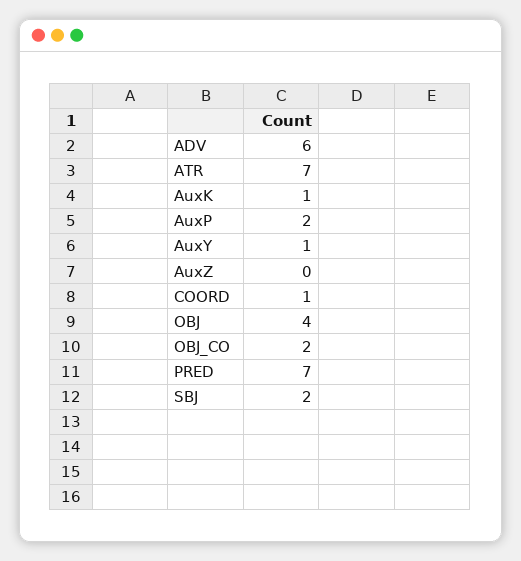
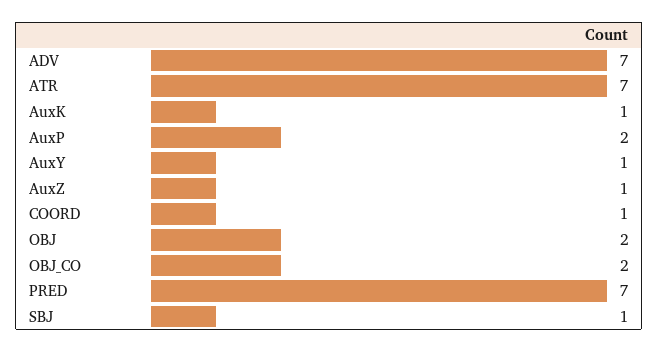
ADV: 6 -> 7
AuxZ: 0 -> 1
OBJ: 4 -> 2
SBJ: 2 -> 1

